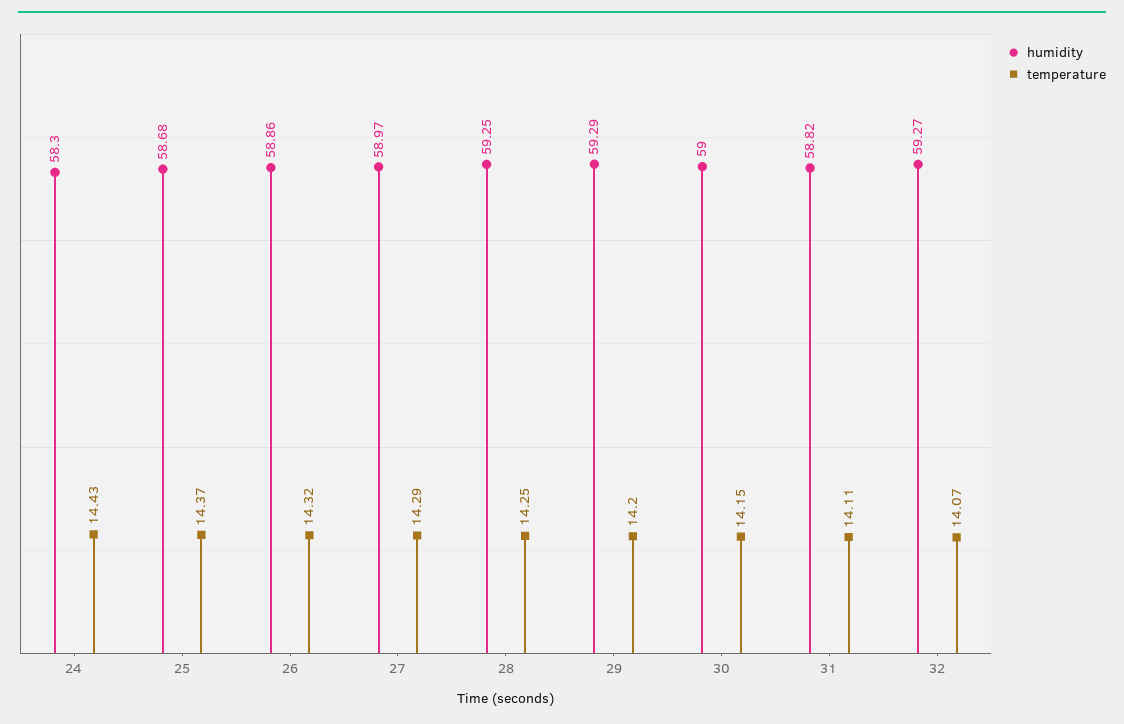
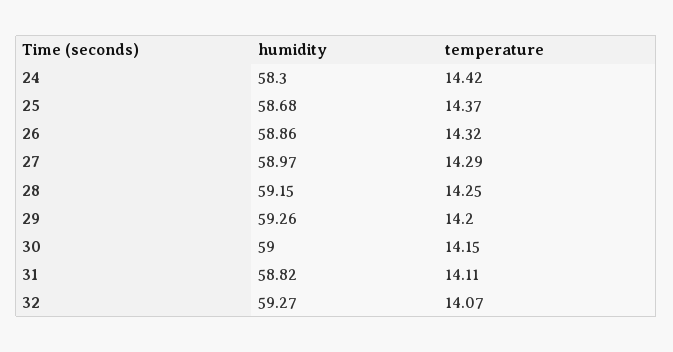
temperature, 24: 14.43 -> 14.42
humidity, 28: 59.25 -> 59.15
humidity, 29: 59.29 -> 59.26

